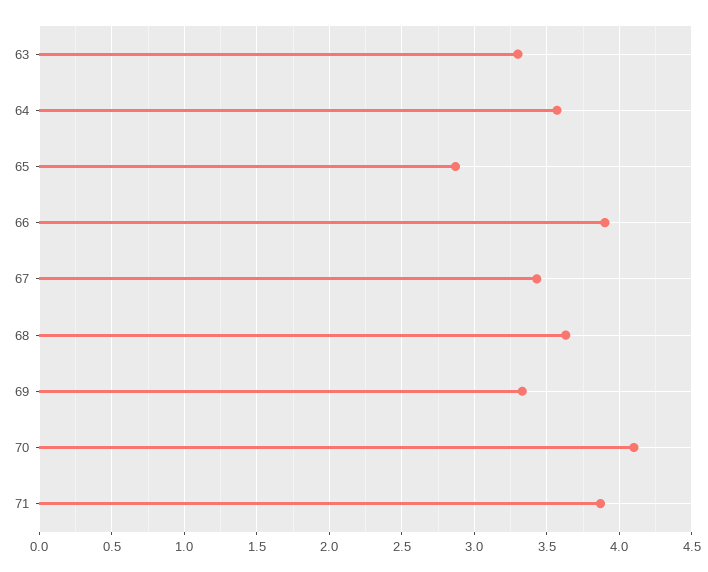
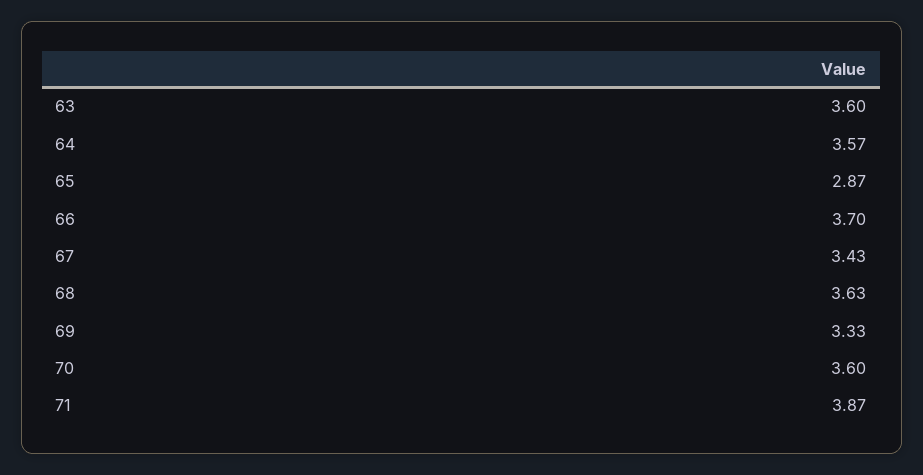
63: 3.3 -> 3.6
66: 3.9 -> 3.7
70: 4.1 -> 3.6

